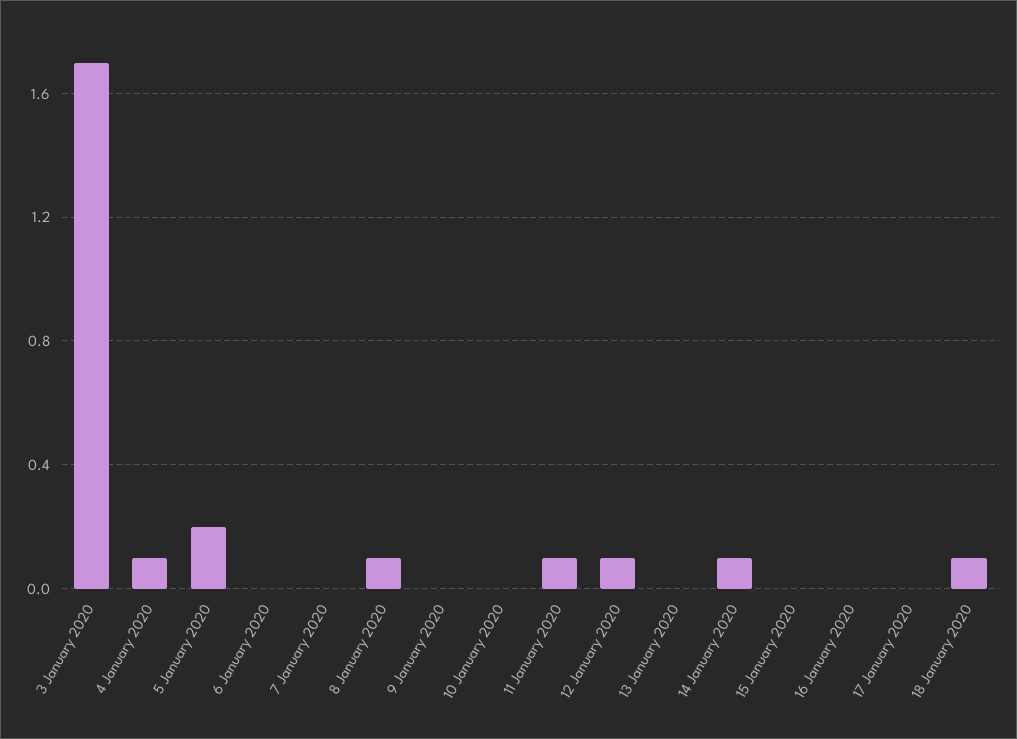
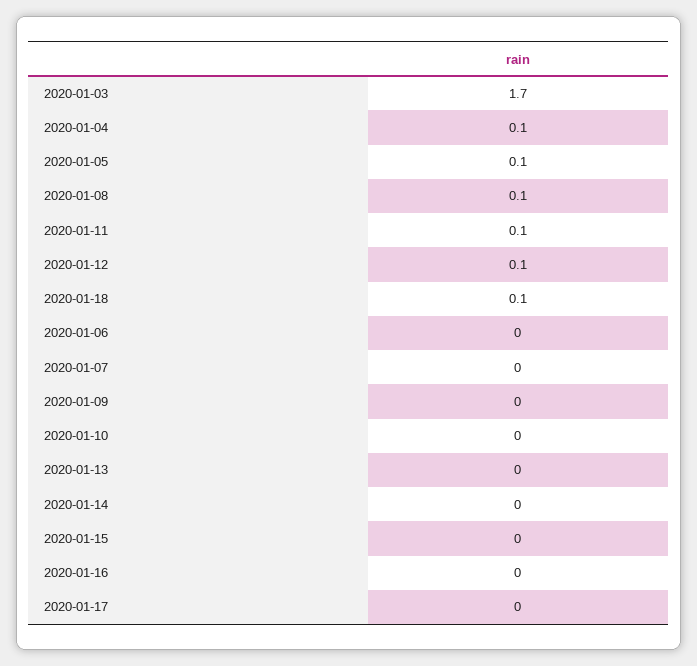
5 January 2020: 0.2 -> 0.1
14 January 2020: 0.1 -> 0

